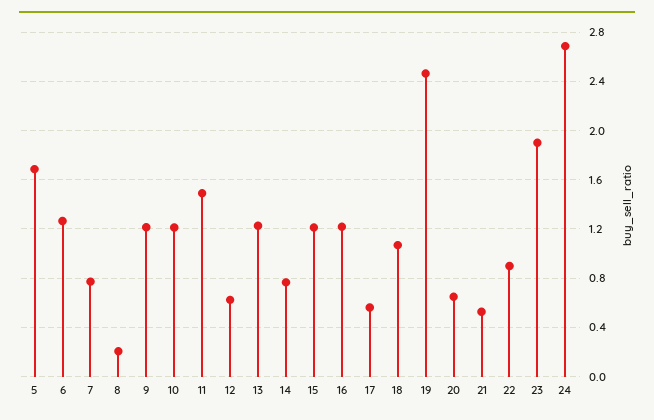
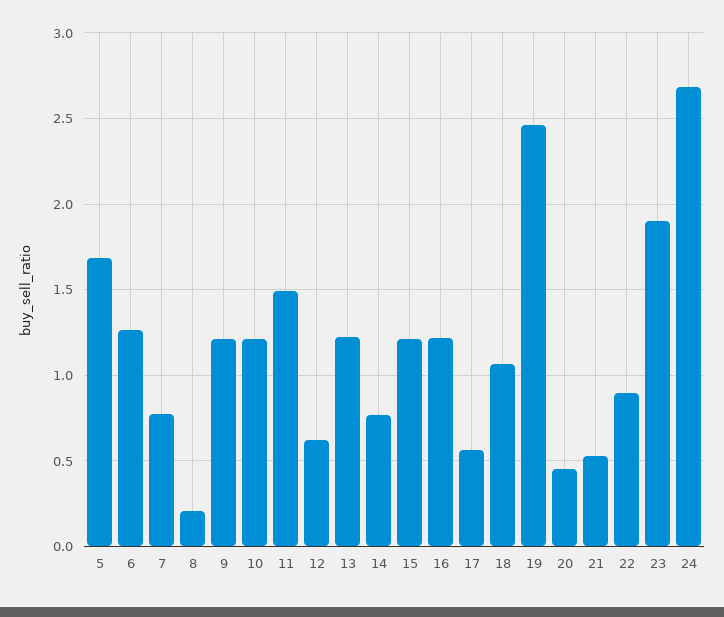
20: 0.65 -> 0.45

